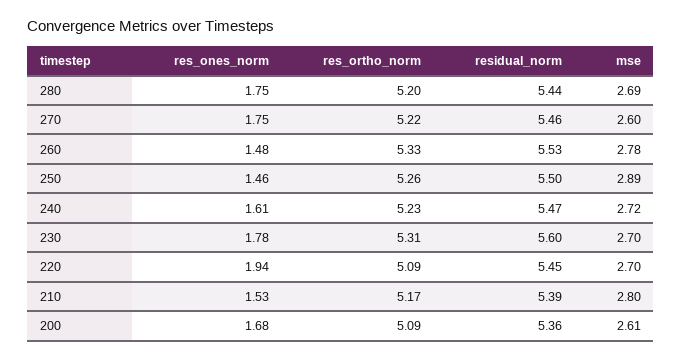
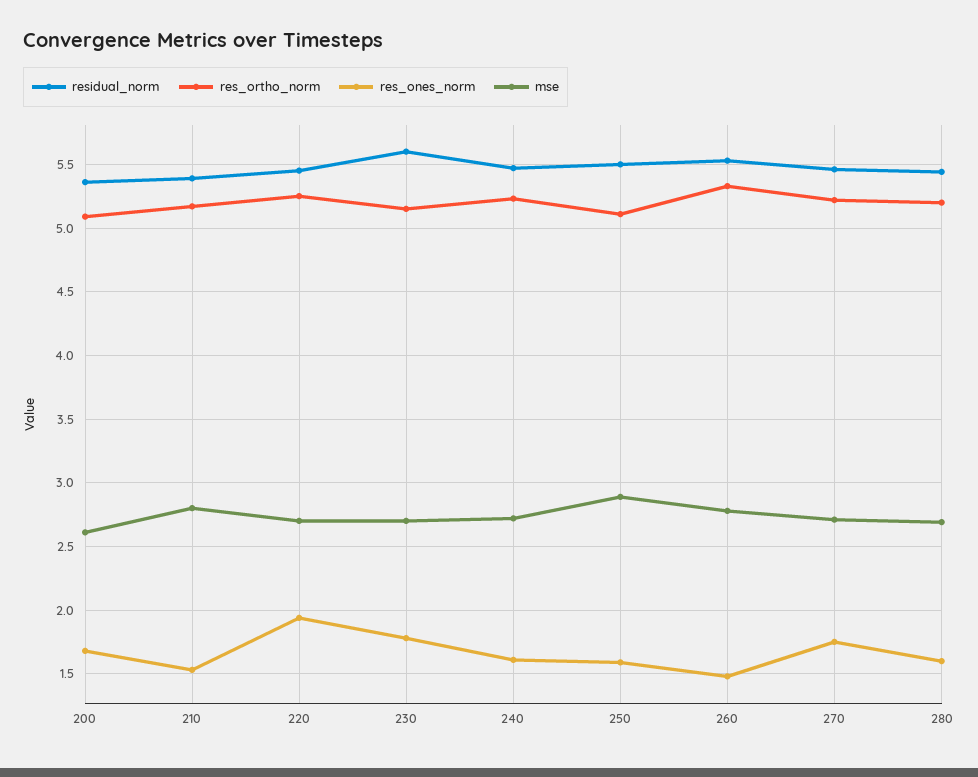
res_ones_norm, 280: 1.75 -> 1.6
mse, 270: 2.6 -> 2.7
res_ones_norm, 250: 1.46 -> 1.6
res_ortho_norm, 250: 5.26 -> 5.1
res_ortho_norm, 230: 5.31 -> 5.15
res_ortho_norm, 220: 5.09 -> 5.25

